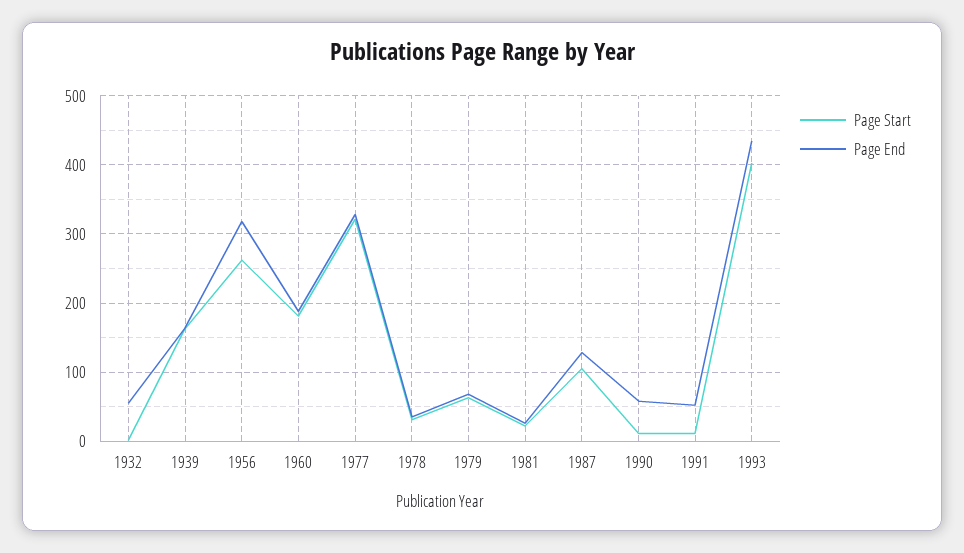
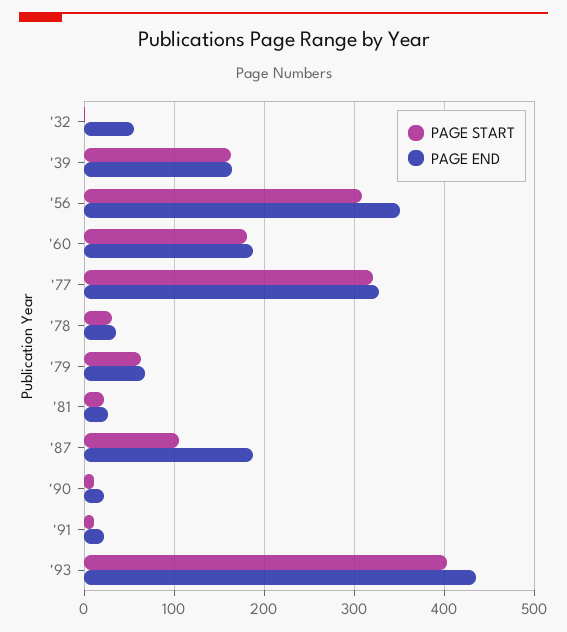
Page Start, 1956: 260 -> 310
Page End, 1956: 320 -> 350
Page End, 1987: 130 -> 190
Page End, 1990: 60 -> 20
Page End, 1991: 50 -> 20

